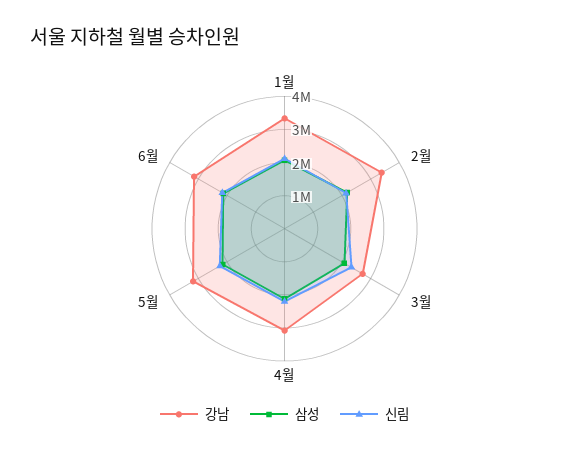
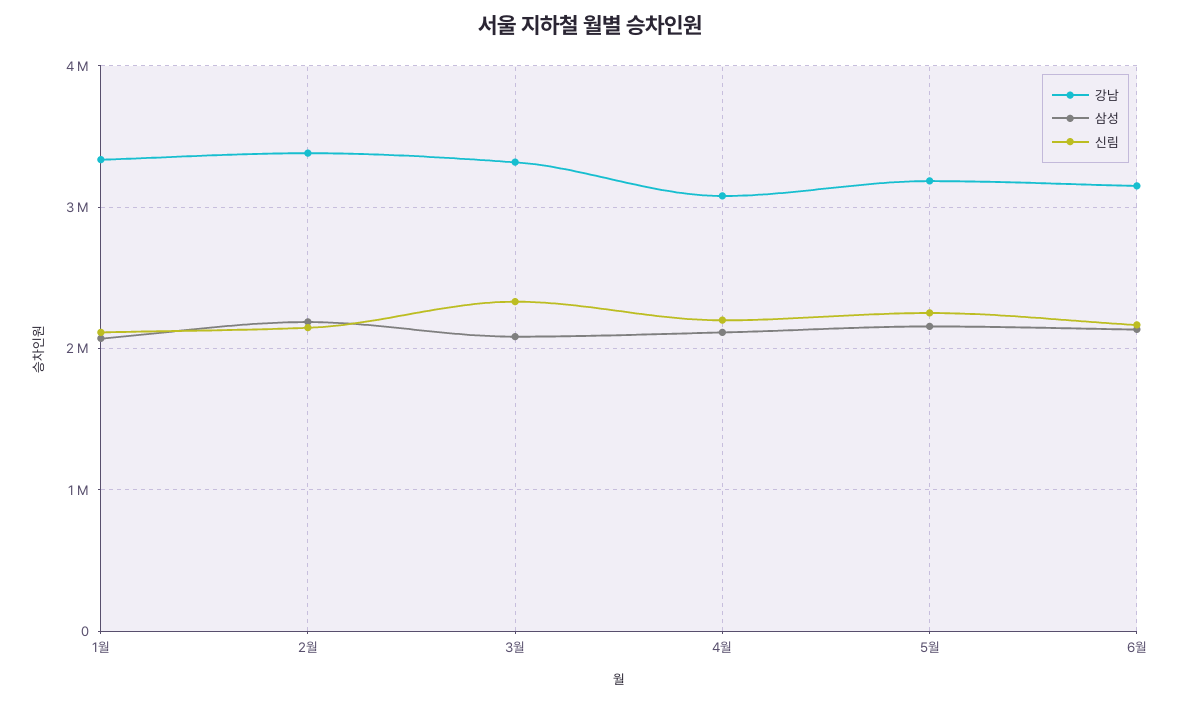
강남, 3월: 2750000 -> 3300000

